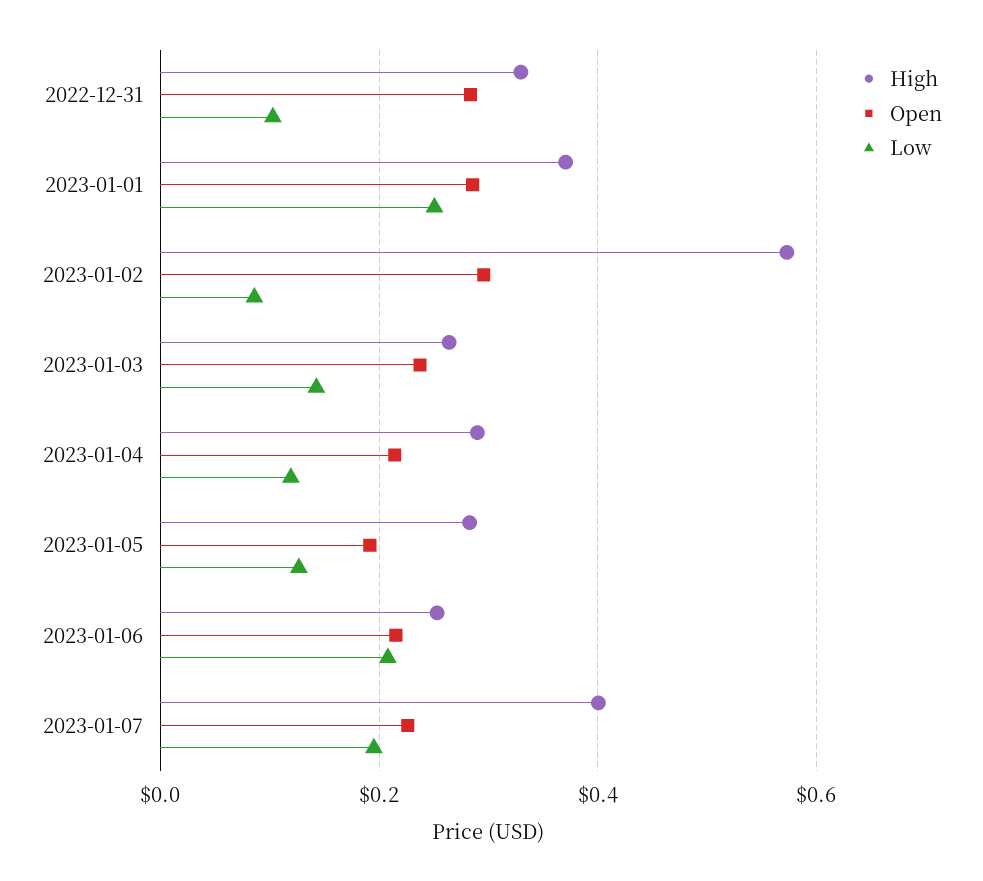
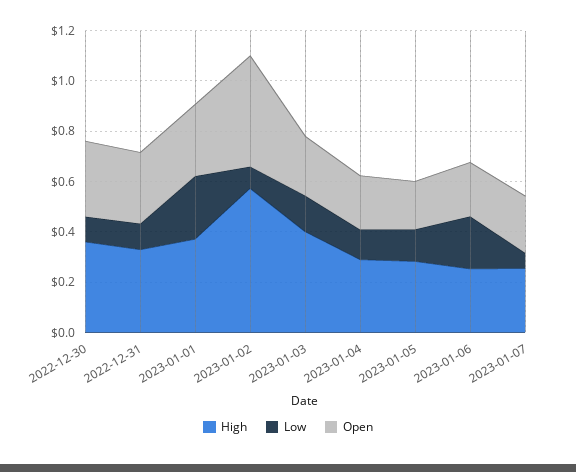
Open, 2023-01-02: 0.3 -> 0.45
High, 2023-01-03: 0.26 -> 0.4
High, 2023-01-07: 0.4 -> 0.25
Low, 2023-01-07: 0.2 -> 0.05
High, 2022-12-30: none -> 0.35
Low, 2022-12-30: none -> 0.1
Open, 2022-12-30: none -> 0.3

